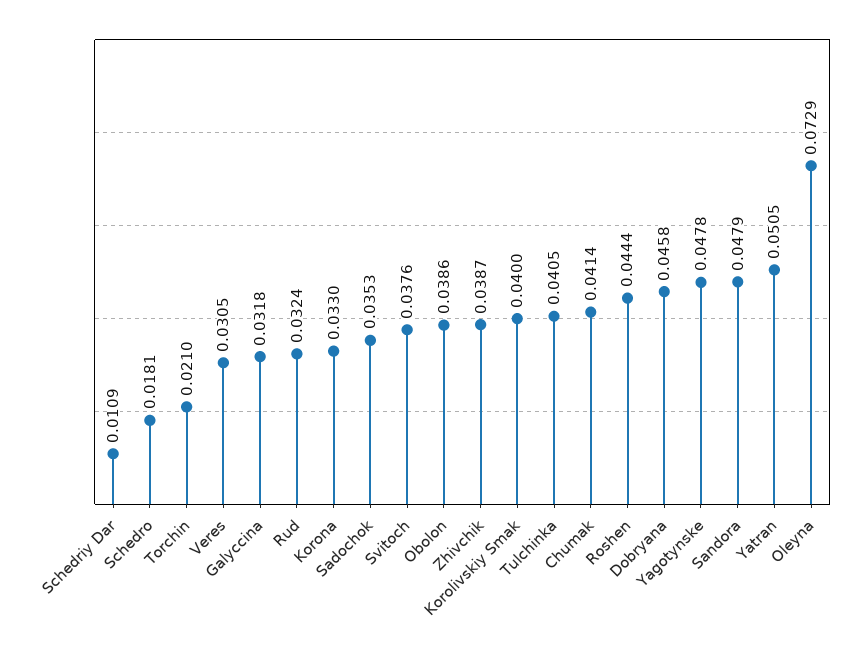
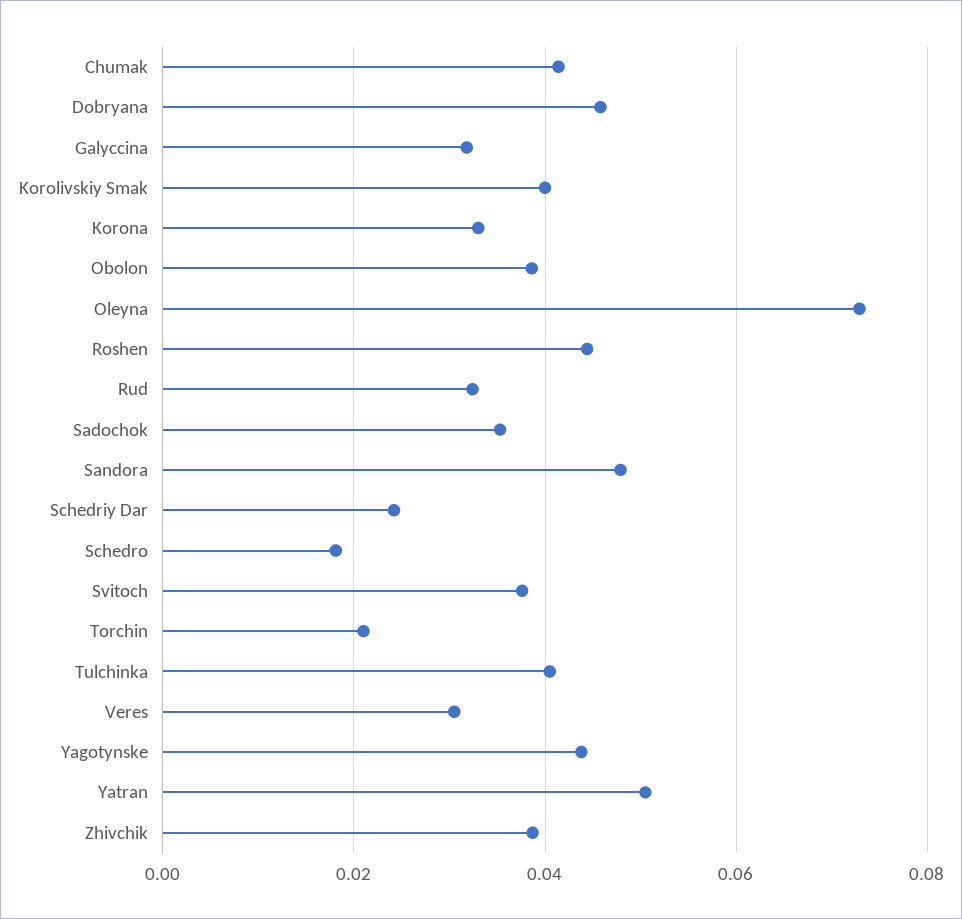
Schedriy Dar: 0.0109 -> 0.024
Yagotynske: 0.0478 -> 0.044

